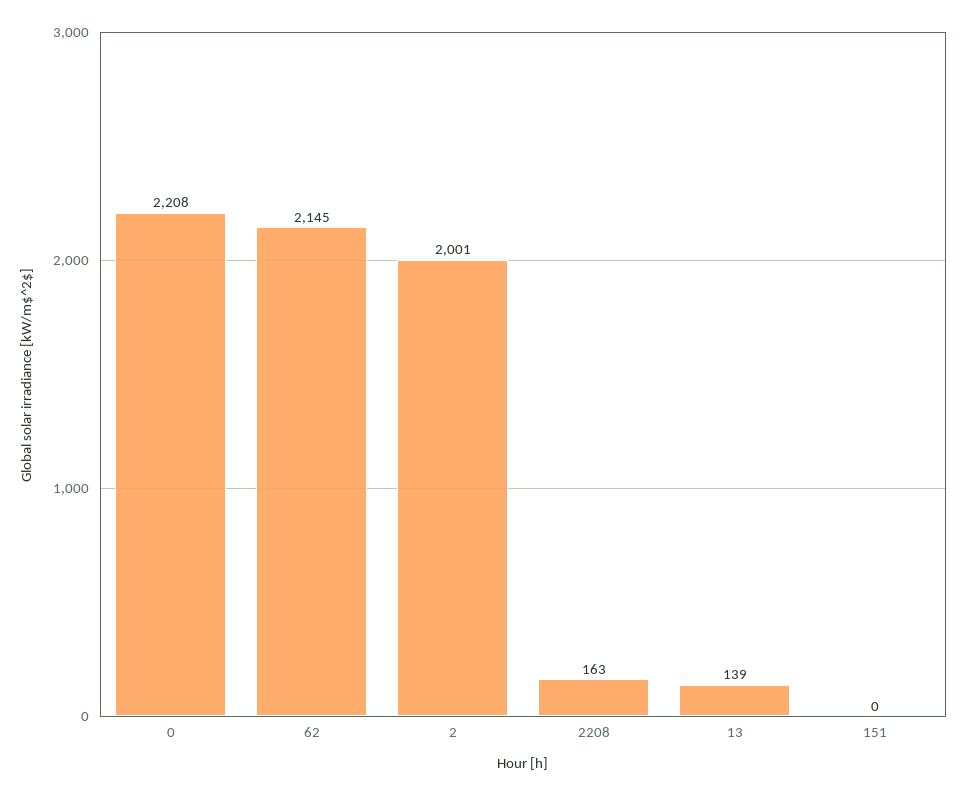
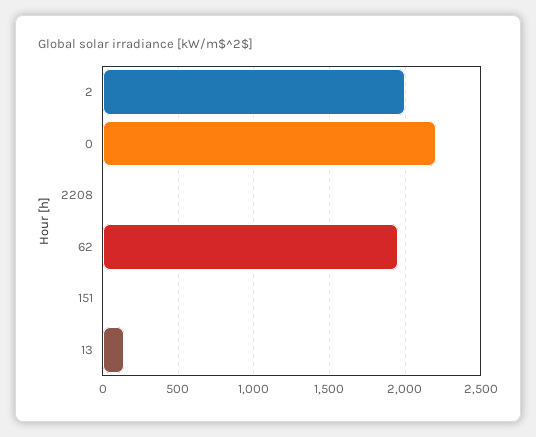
62: 2145 -> 1950
2208: 163 -> 0

